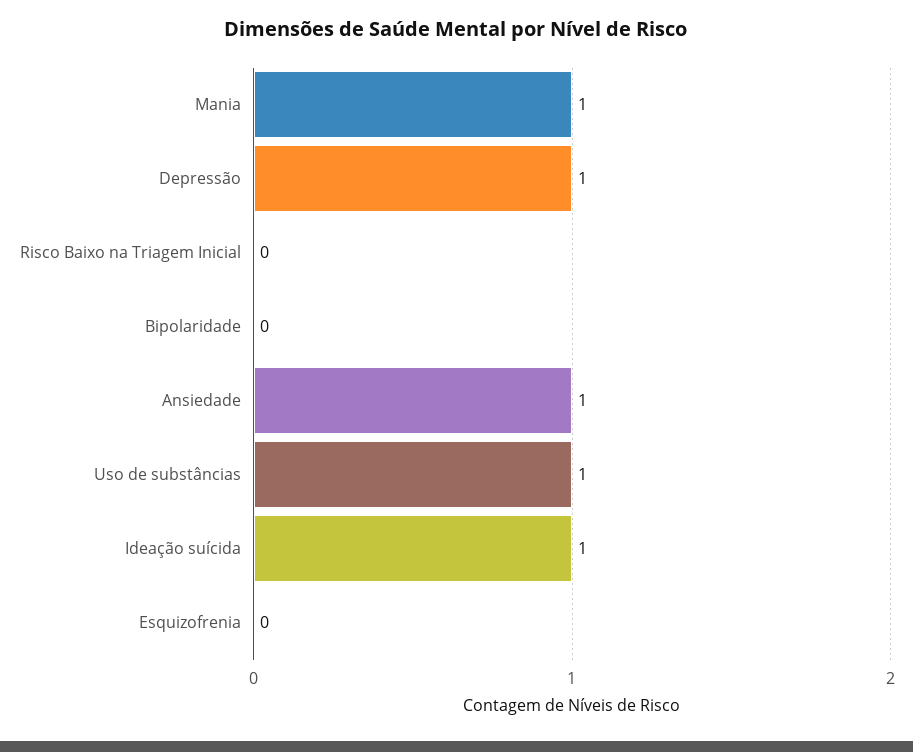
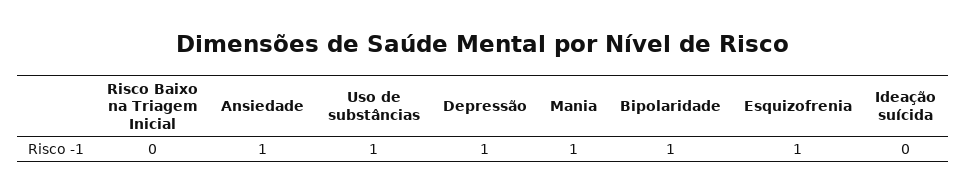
Bipolaridade: 0 -> 1
Ideação suícida: 1 -> 0
Esquizofrenia: 0 -> 1

